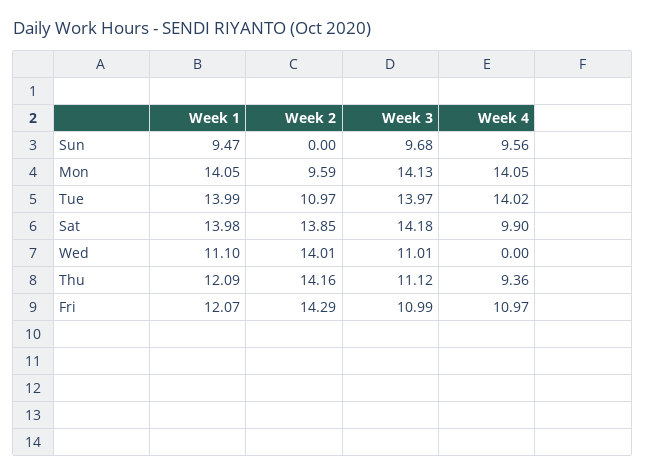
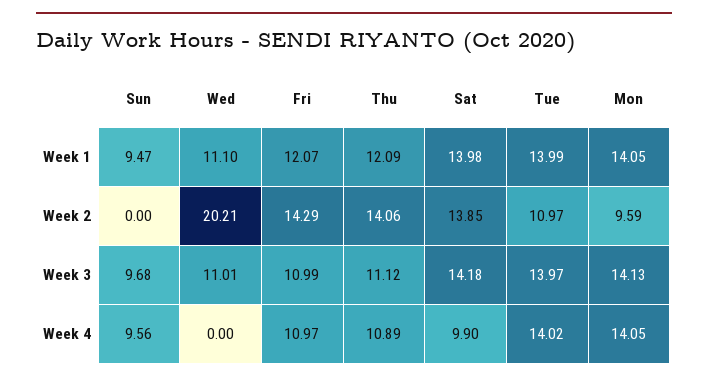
Week 2, Wed: 14.01 -> 20.21
Week 2, Thu: 14.16 -> 14.06
Week 4, Thu: 9.36 -> 10.89

